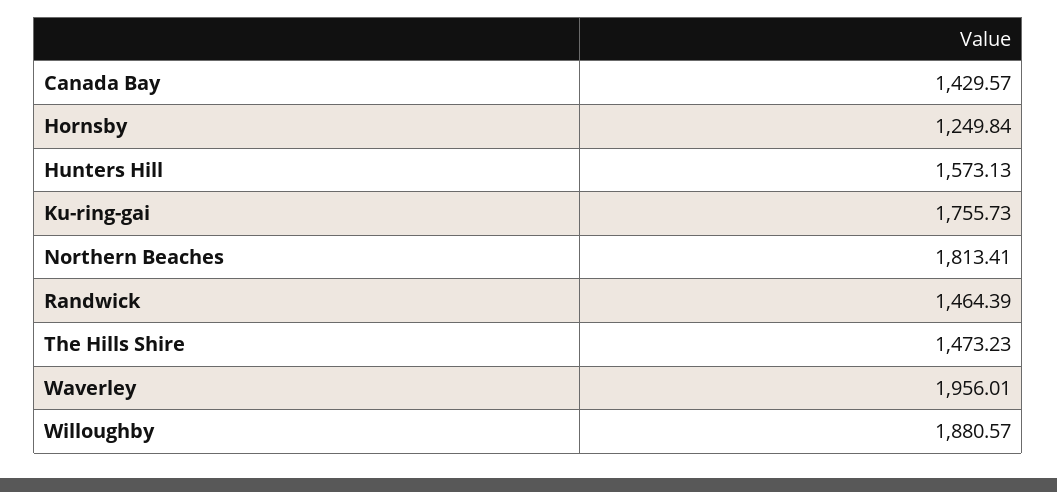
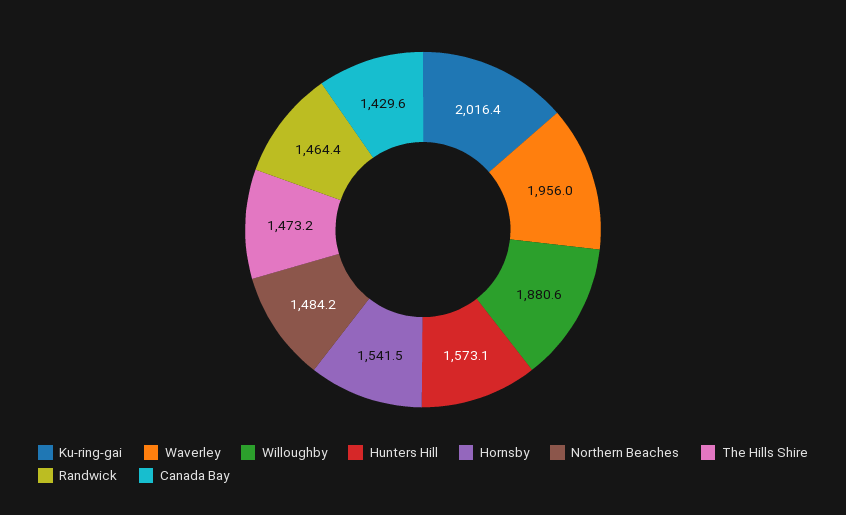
Hornsby: 1249.84 -> 1541.5
Ku-ring-gai: 1755.73 -> 2016.4
Northern Beaches: 1813.41 -> 1484.2

